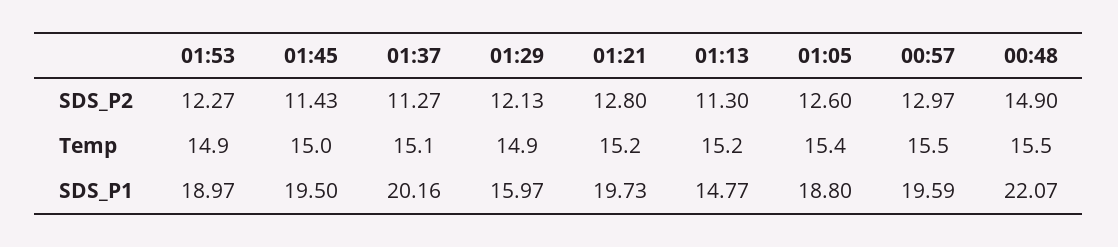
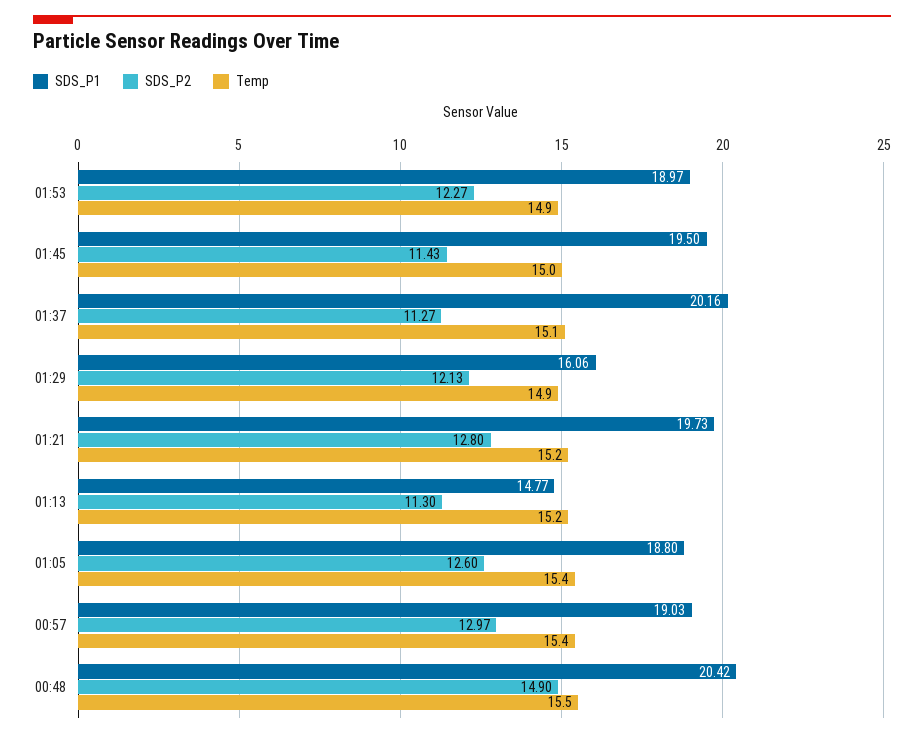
Temp, 00:57: 15.5 -> 15.4
SDS_P1, 01:29: 15.97 -> 16.06
SDS_P1, 00:57: 19.59 -> 19.03
SDS_P1, 00:48: 22.07 -> 20.42

